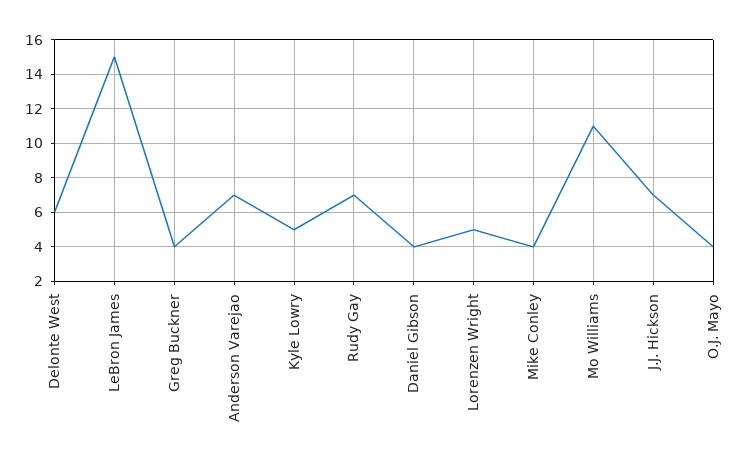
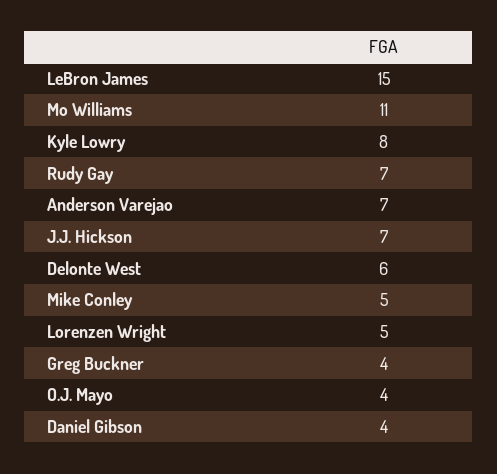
Kyle Lowry: 5 -> 8
Mike Conley: 4 -> 5

